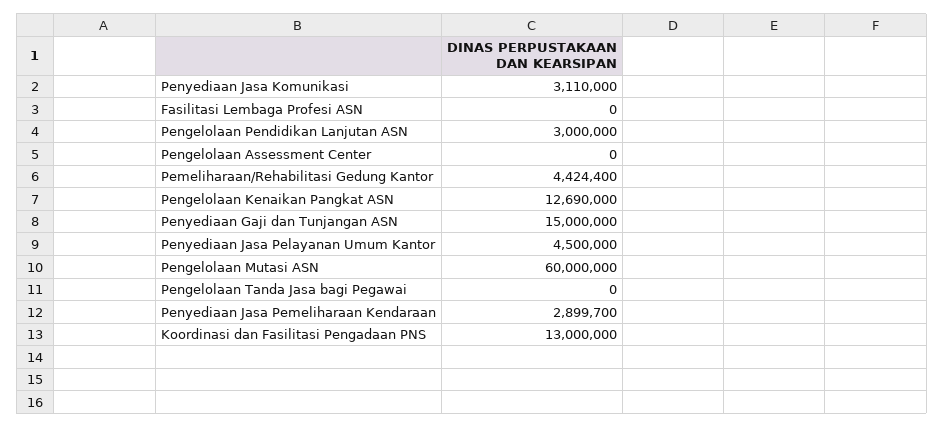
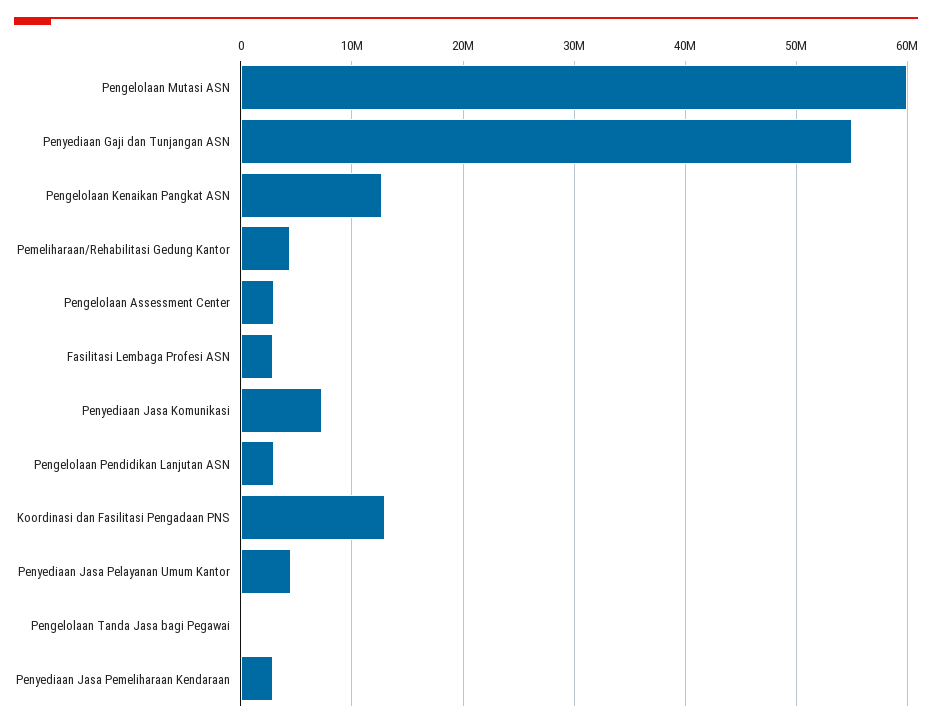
Penyediaan Jasa Komunikasi: 3110000 -> 7000000
Fasilitasi Lembaga Profesi ASN: 0 -> 3000000
Pengelolaan Assessment Center: 0 -> 3000000
Penyediaan Gaji dan Tunjangan ASN: 15000000 -> 55000000

